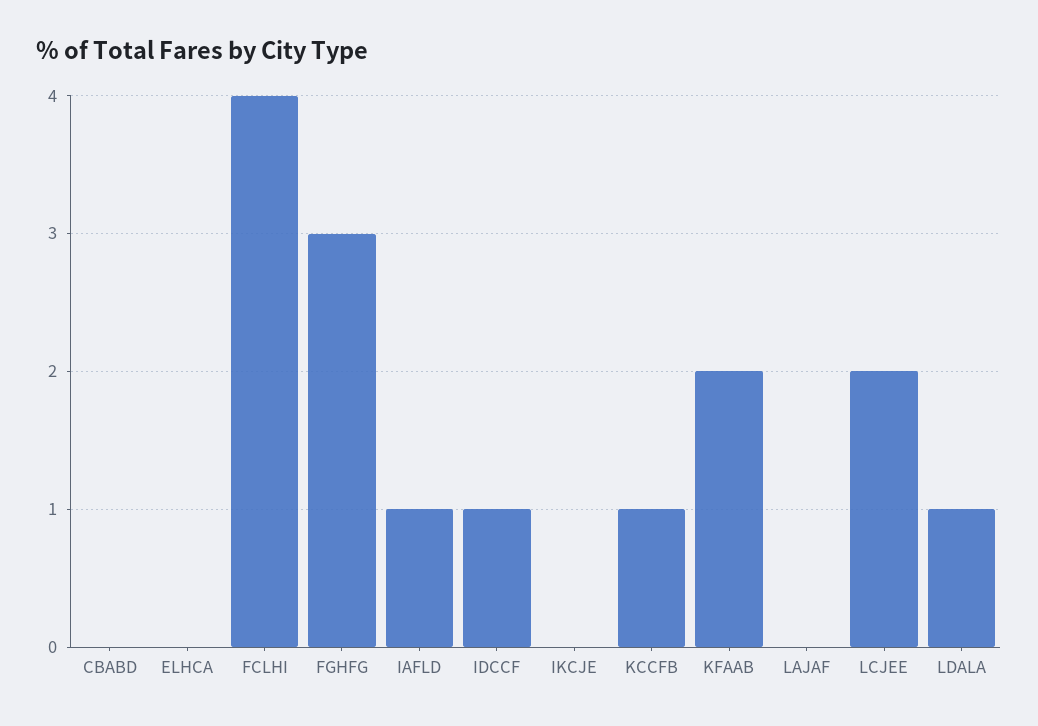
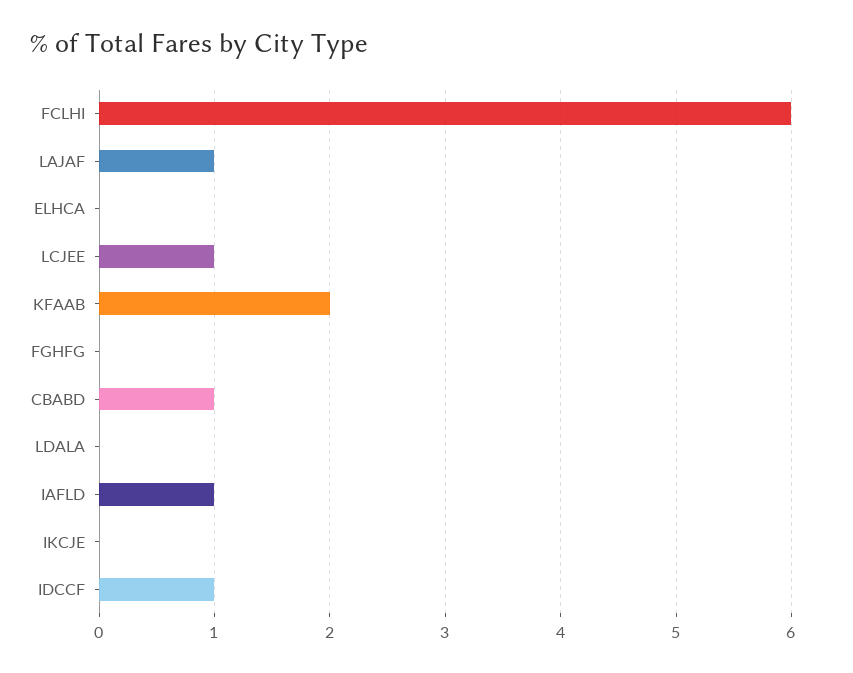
CBABD: 0 -> 1
FCLHI: 4 -> 6
FGHFG: 3 -> 0
KCCFB: 1 -> none
LAJAF: 0 -> 1
LCJEE: 2 -> 1
LDALA: 1 -> 0

